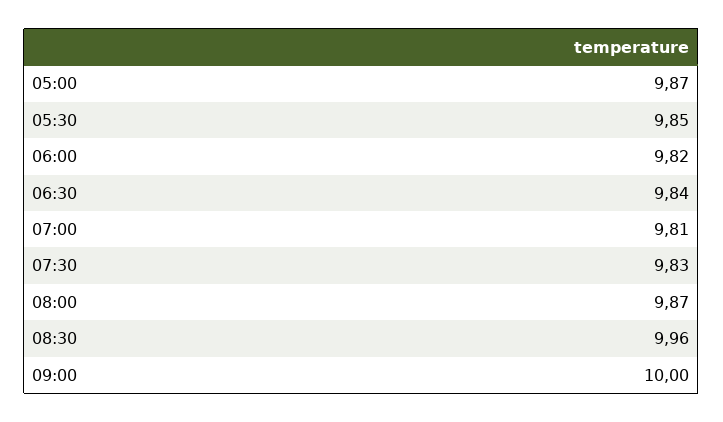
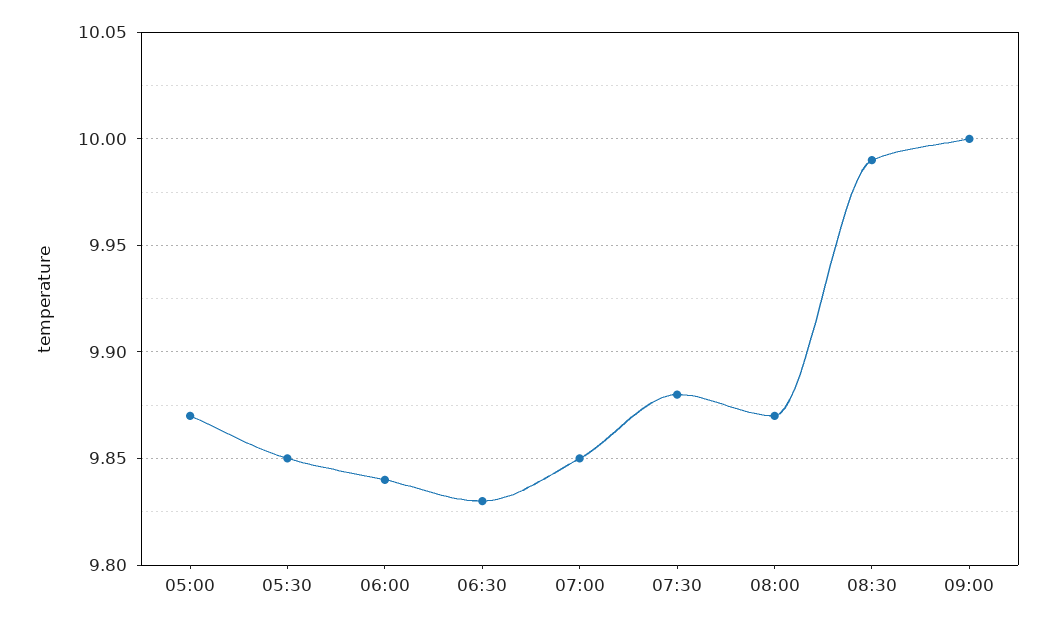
06:00: 9.82 -> 9.84
06:30: 9.84 -> 9.83
07:00: 9.81 -> 9.85
07:30: 9.83 -> 9.88
08:30: 9.96 -> 9.99

